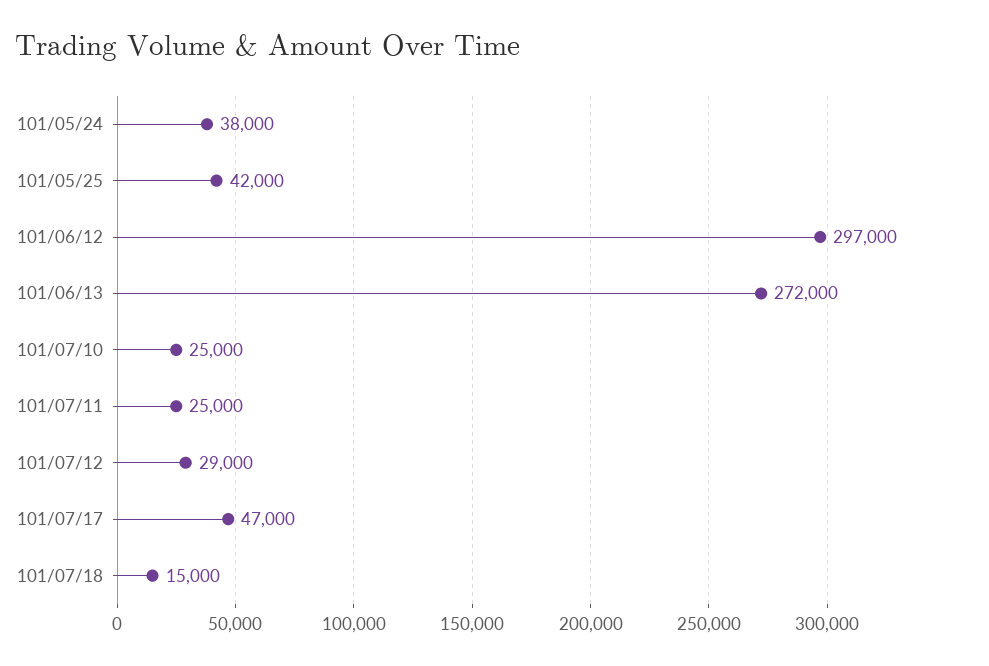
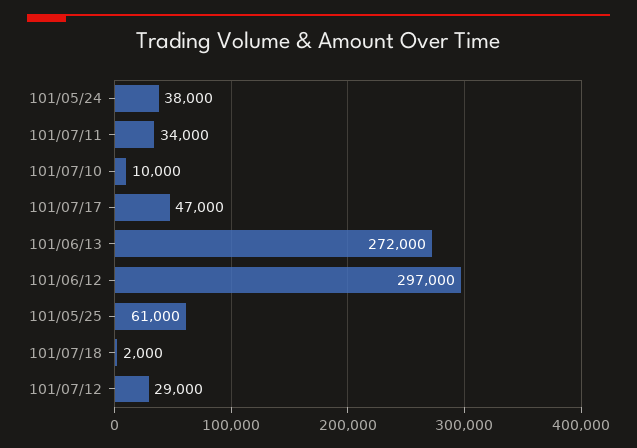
101/05/25: 42000 -> 61000
101/07/10: 25000 -> 10000
101/07/11: 25000 -> 34000
101/07/18: 15000 -> 2000

